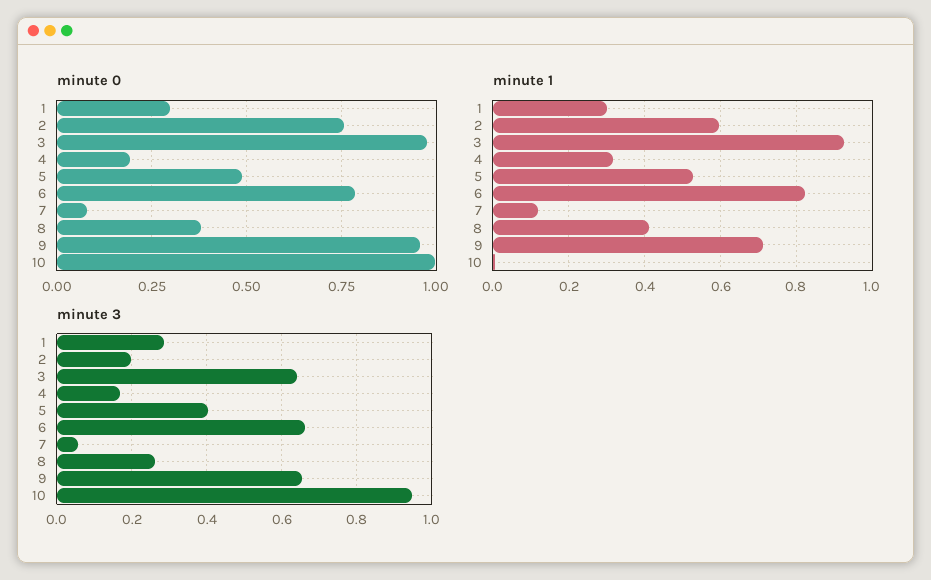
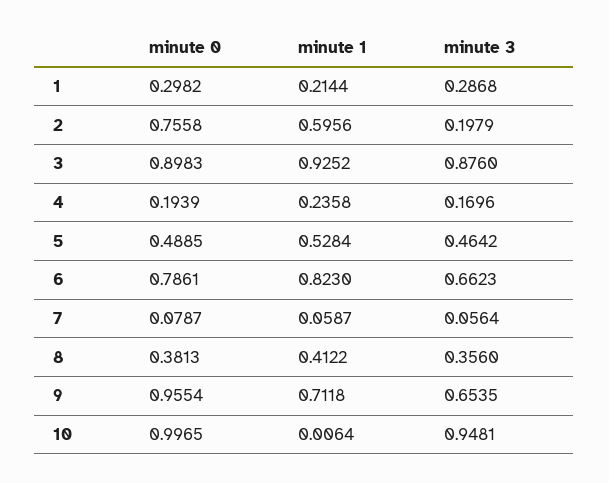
minute 0, 3: 0.975 -> 0.8983
minute 1, 1: 0.3 -> 0.2144
minute 1, 4: 0.32 -> 0.2358
minute 1, 7: 0.12 -> 0.0587
minute 3, 3: 0.64 -> 0.876
minute 3, 5: 0.4 -> 0.4642
minute 3, 8: 0.26 -> 0.356

